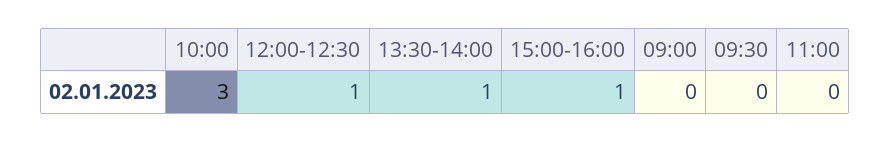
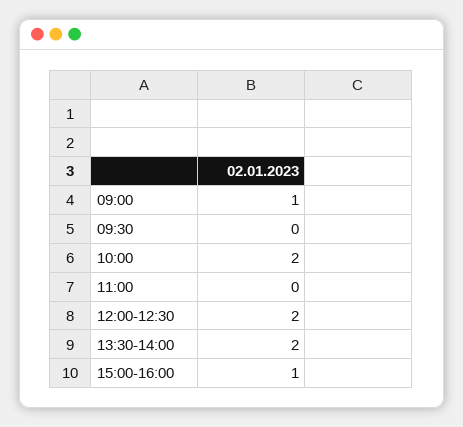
10:00: 3 -> 2
12:00-12:30: 1 -> 2
13:30-14:00: 1 -> 2
09:00: 0 -> 1

